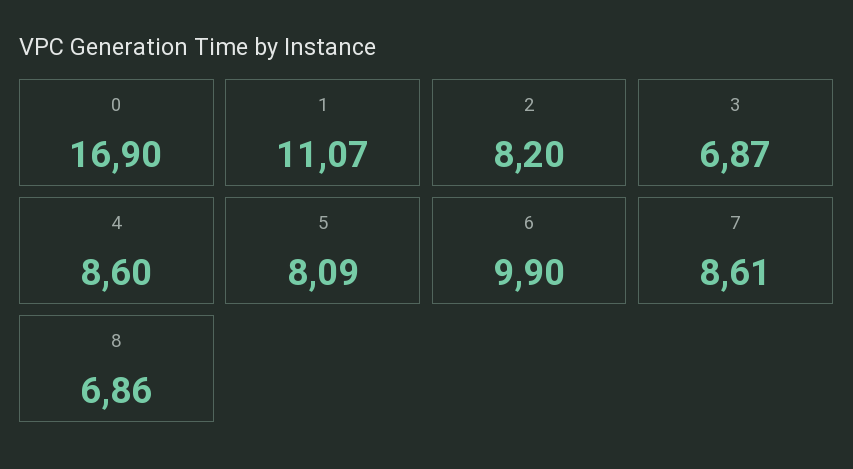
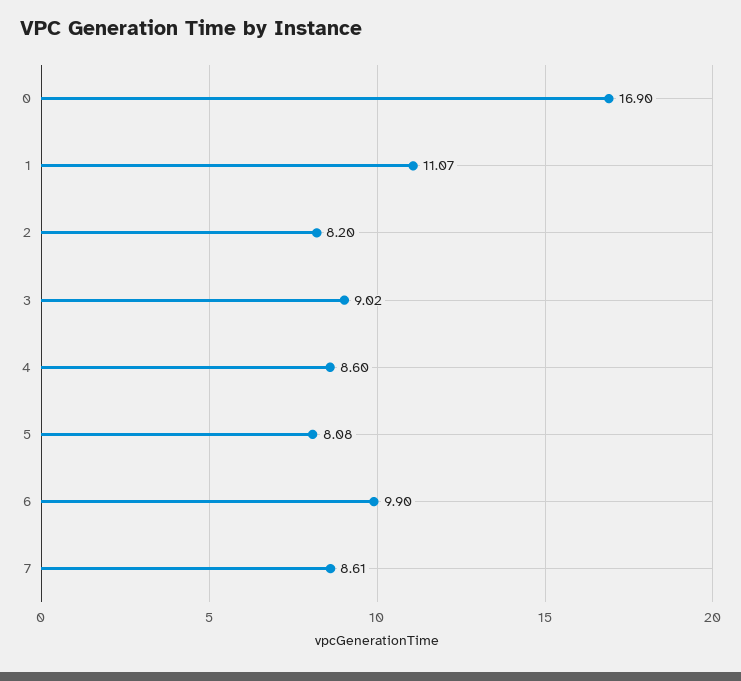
3: 6.87 -> 9.02
5: 8.09 -> 8.08
8: 6.86 -> none

